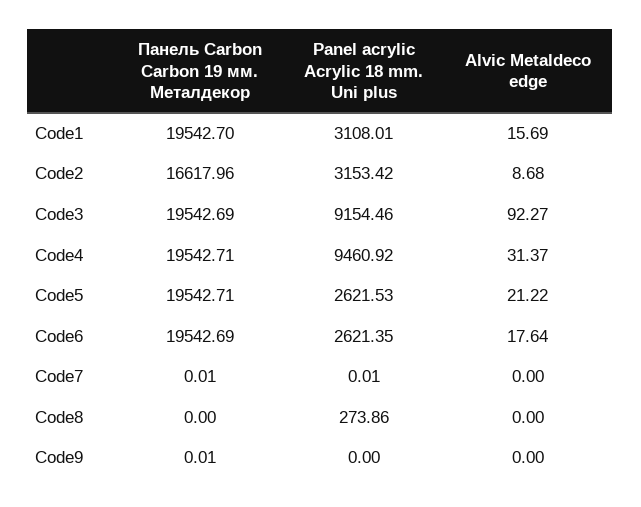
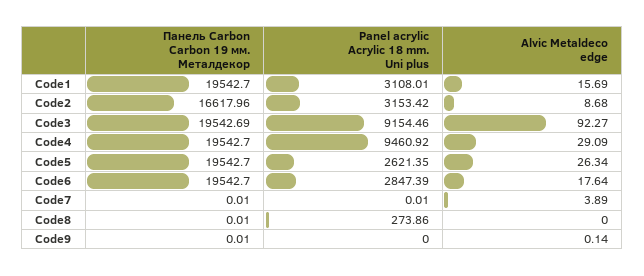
Панель Carbon Carbon 19 мм. Металдекор, Code4: 19542.71 -> 19542.7
Alvic Metaldeco edge, Code4: 31.37 -> 29.09
Панель Carbon Carbon 19 мм. Металдекор, Code5: 19542.71 -> 19542.7
Panel acrylic Acrylic 18 mm. Uni plus, Code5: 2621.53 -> 2621.35
Alvic Metaldeco edge, Code5: 21.22 -> 26.34
Панель Carbon Carbon 19 мм. Металдекор, Code6: 19542.69 -> 19542.7
Panel acrylic Acrylic 18 mm. Uni plus, Code6: 2621.35 -> 2847.39
Alvic Metaldeco edge, Code7: 0 -> 3.89
Панель Carbon Carbon 19 мм. Металдекор, Code8: 0 -> 0.01
Alvic Metaldeco edge, Code9: 0 -> 0.14

